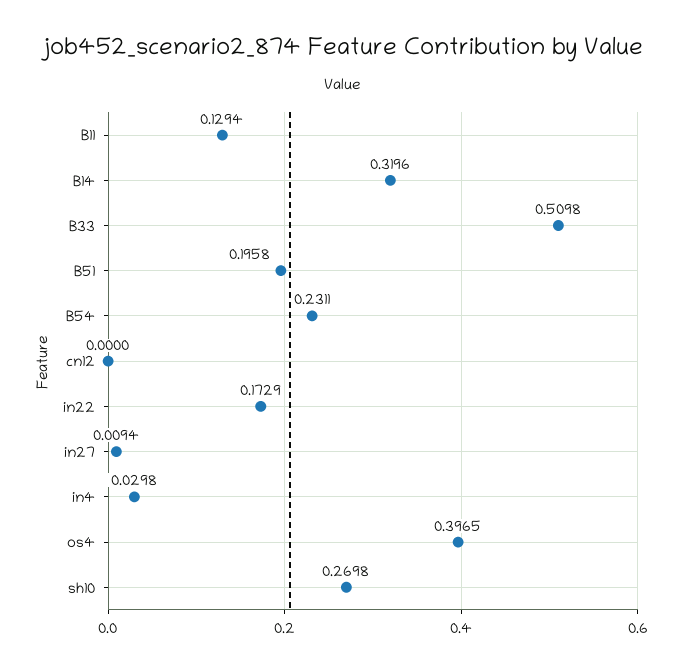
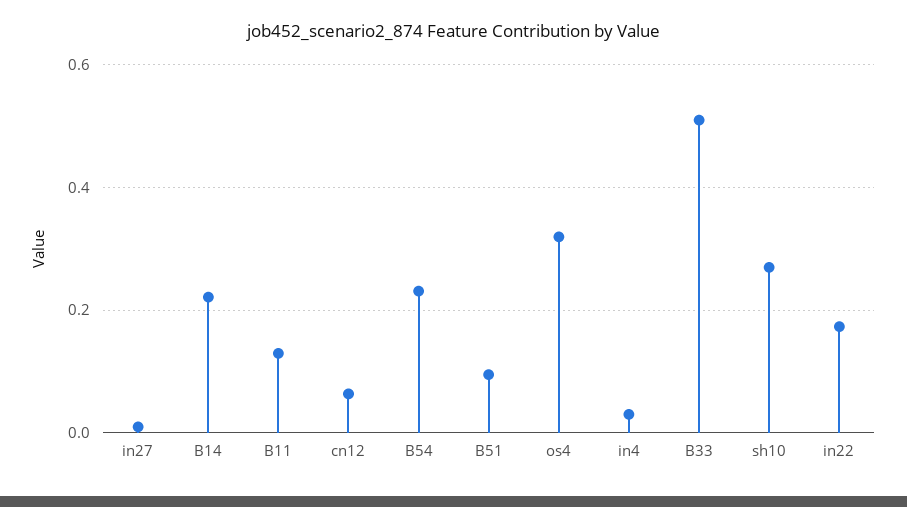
B14: 0.3196 -> 0.22
B51: 0.1958 -> 0.1
cn12: 0 -> 0.06
os4: 0.3965 -> 0.32

